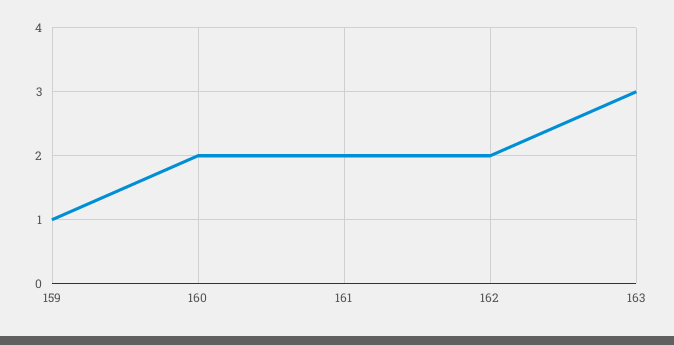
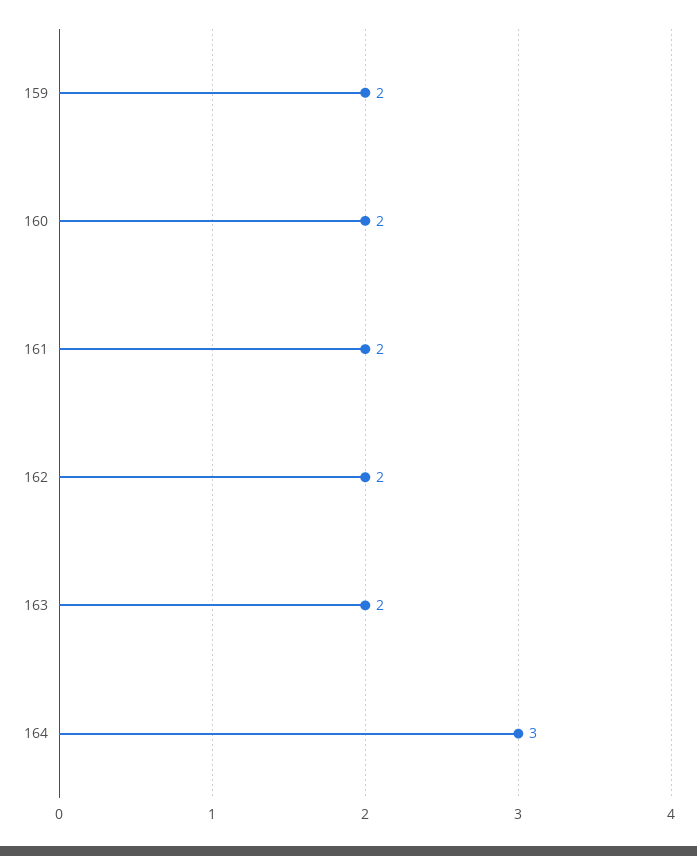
159: 1 -> 2
163: 3 -> 2
164: none -> 3

